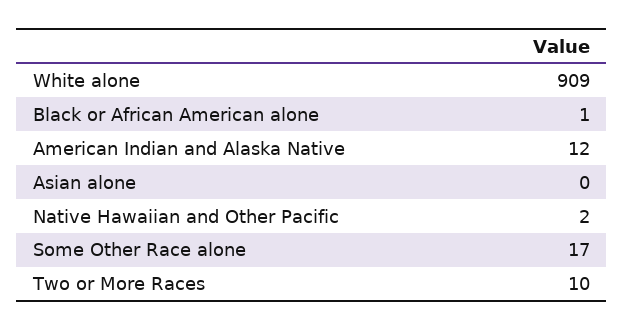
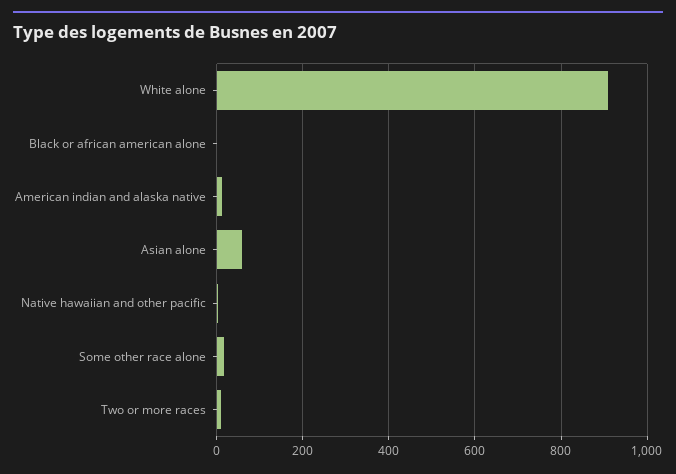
Asian alone: 0 -> 60

